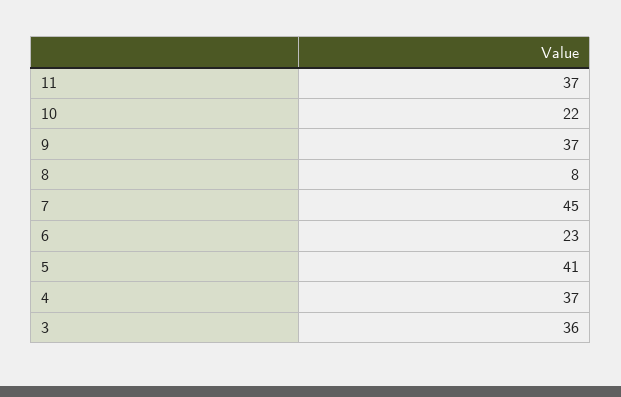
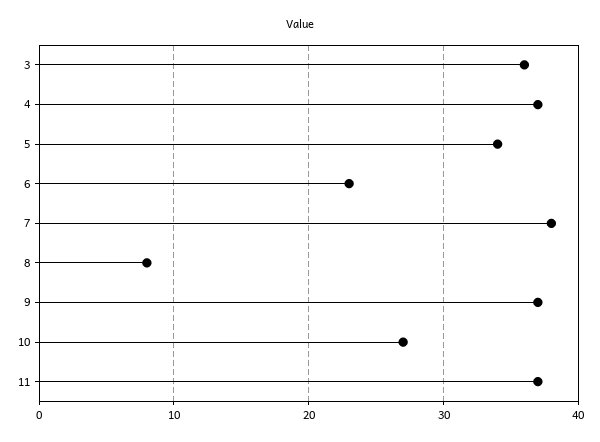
10: 22 -> 27
7: 45 -> 38
5: 41 -> 34

